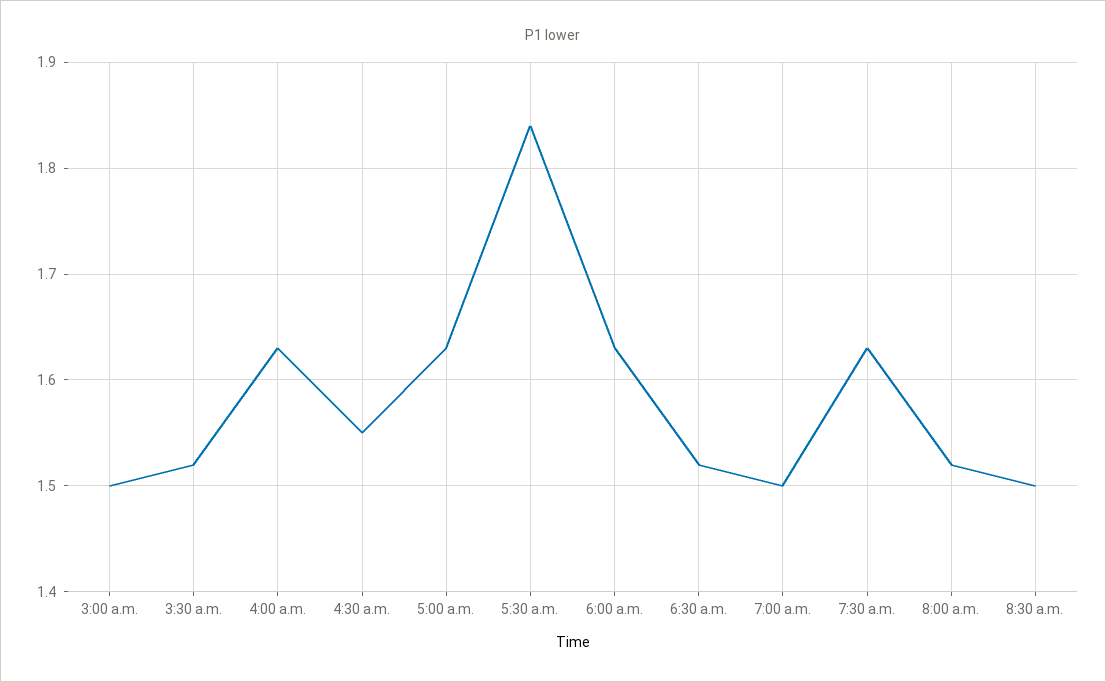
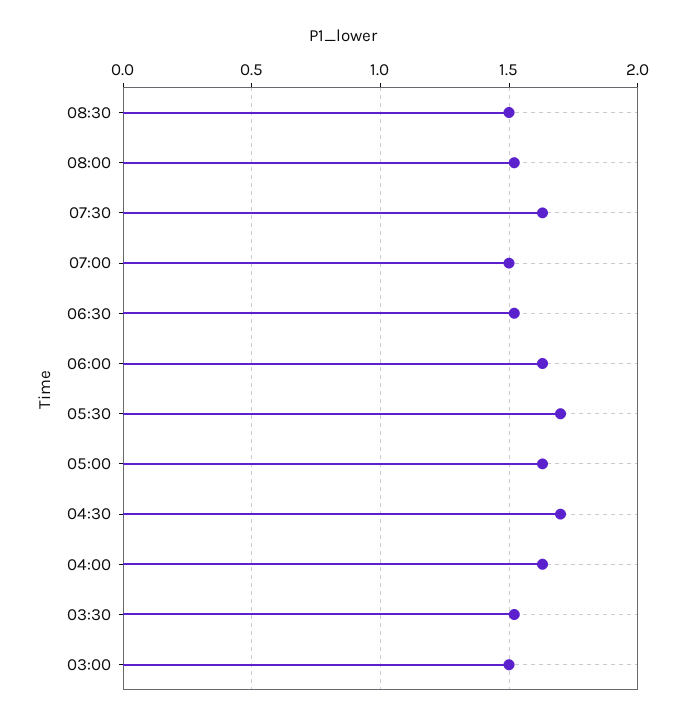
4:30 a.m.: 1.55 -> 1.7
5:30 a.m.: 1.84 -> 1.7

